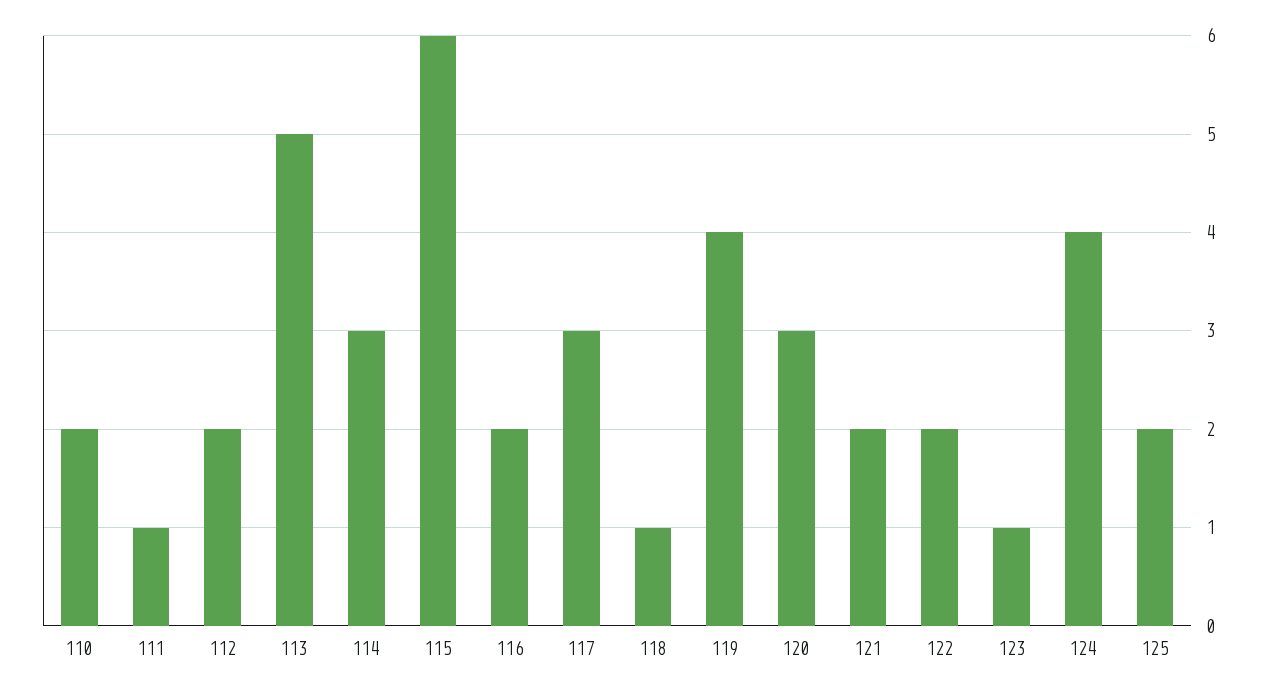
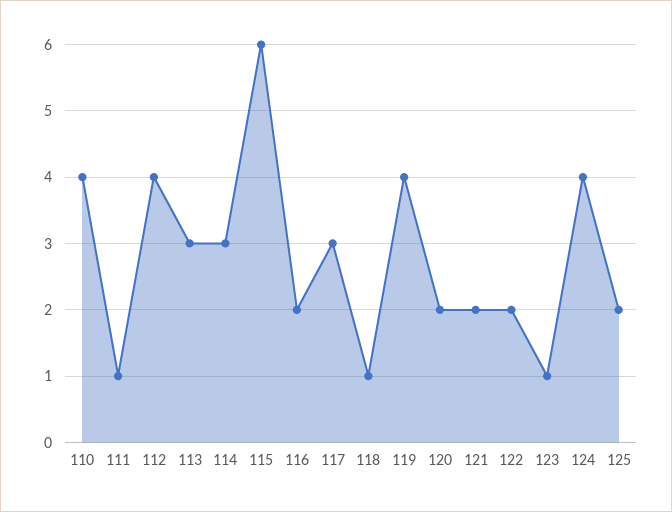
110: 2 -> 4
112: 2 -> 4
113: 5 -> 3
120: 3 -> 2

